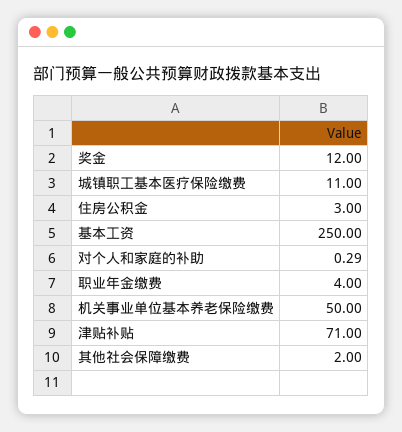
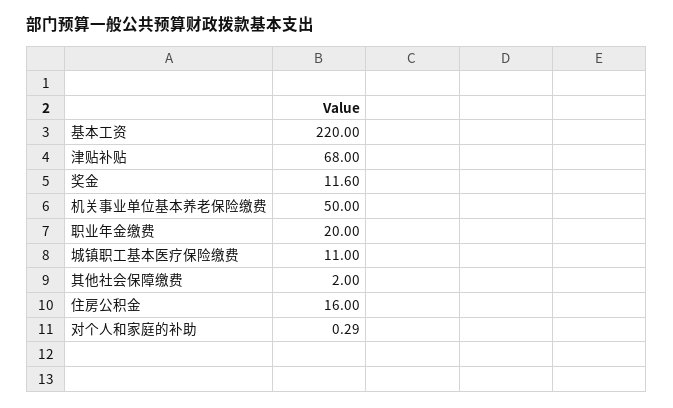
奖金: 12 -> 11.6
住房公积金: 3 -> 16
基本工资: 250 -> 220
职业年金缴费: 4 -> 20
津贴补贴: 71 -> 68

